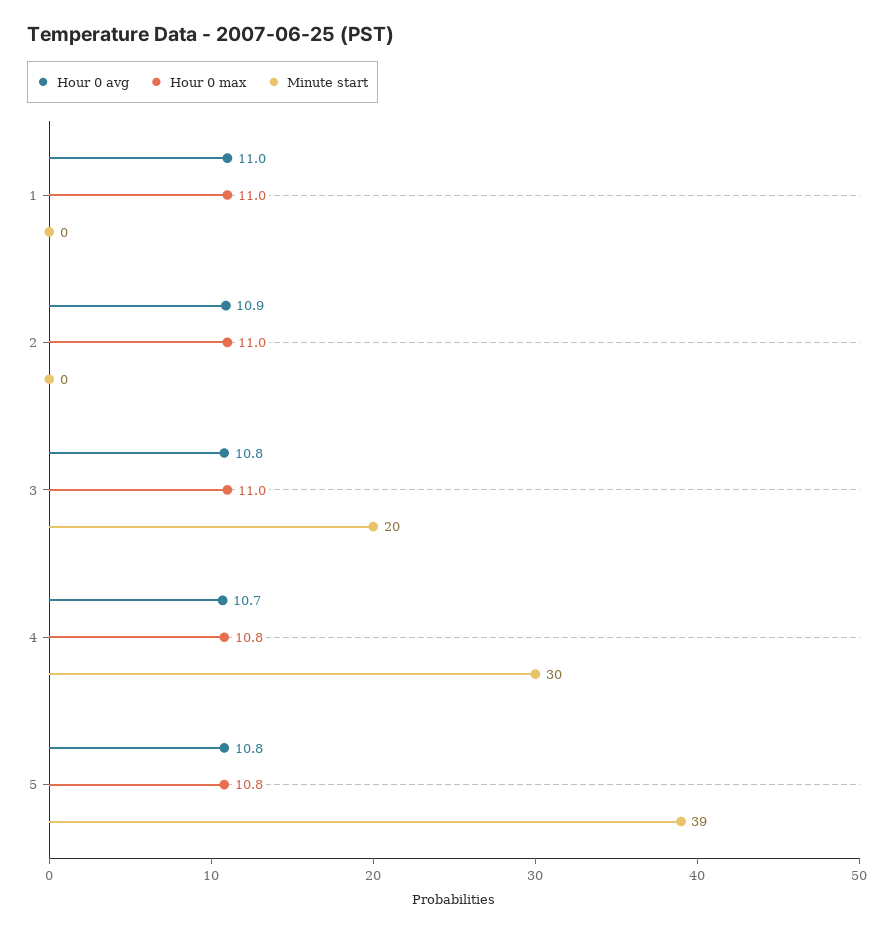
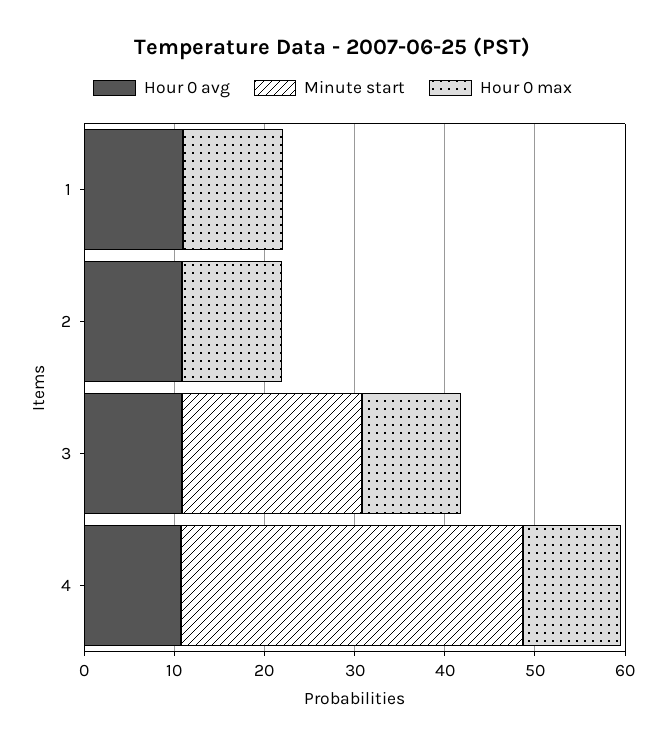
Minute start, 4: 30 -> 38
Hour 0 avg, 5: 10.8 -> none
Hour 0 max, 5: 10.8 -> none
Minute start, 5: 39 -> none

